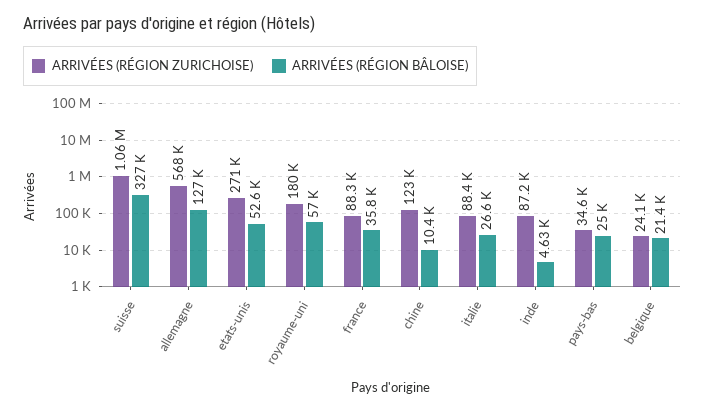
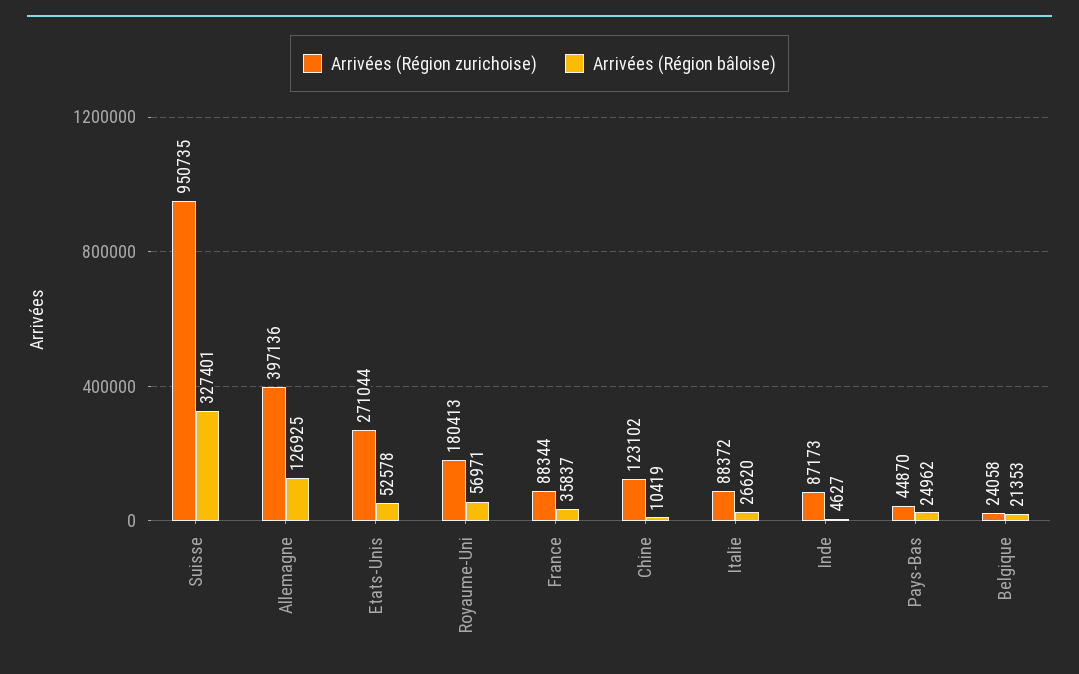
ARRIVÉES (RÉGION ZURICHOISE), suisse: 1060000 -> 950735
ARRIVÉES (RÉGION ZURICHOISE), allemagne: 568000 -> 397136
ARRIVÉES (RÉGION ZURICHOISE), pays-bas: 34600 -> 44870

